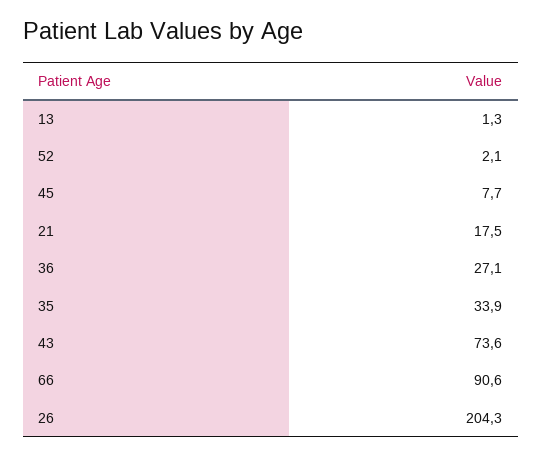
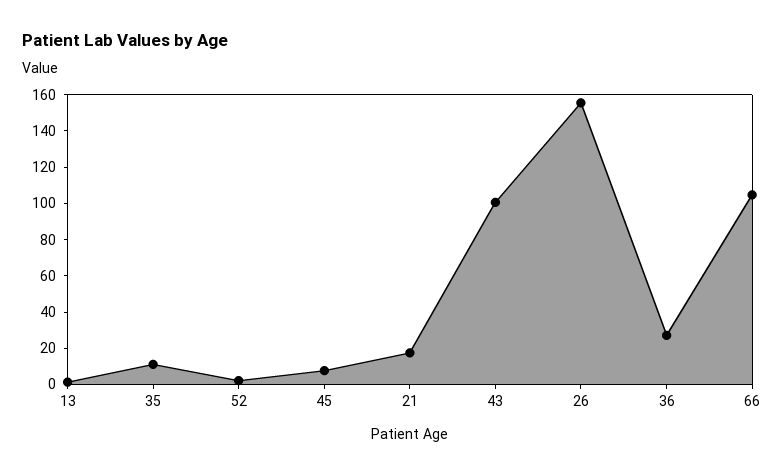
35: 33.9 -> 10
43: 73.6 -> 100
66: 90.6 -> 105
26: 204.3 -> 155

